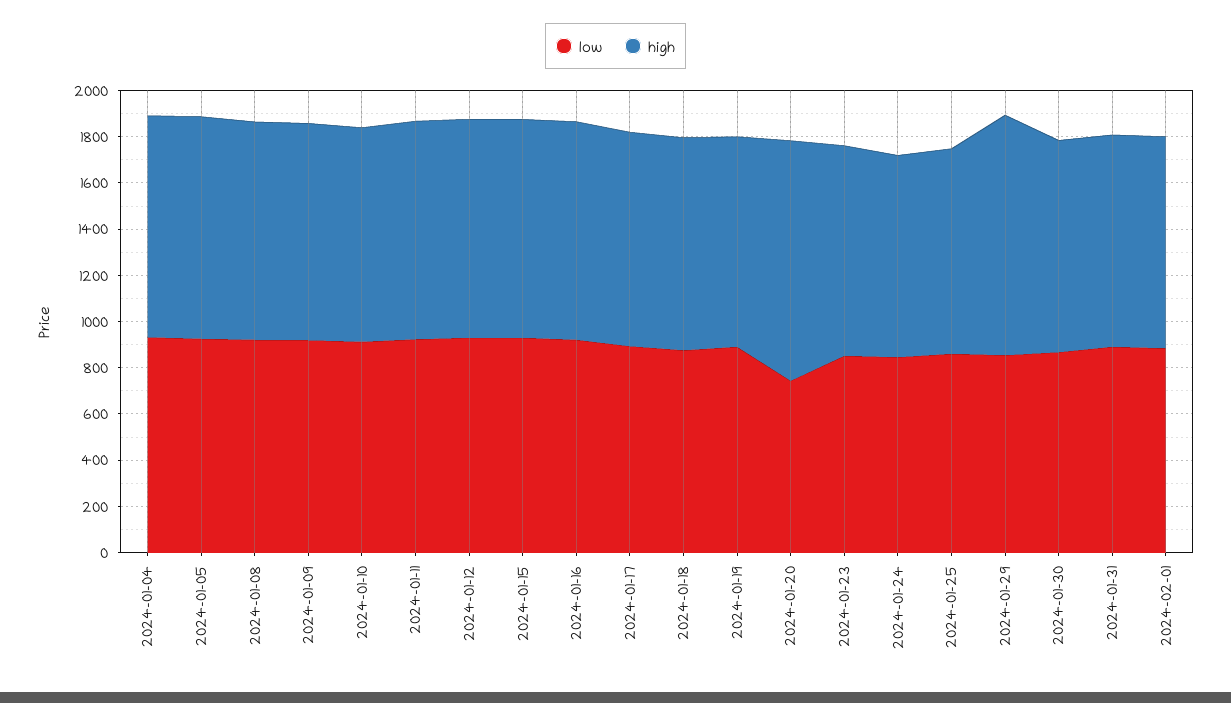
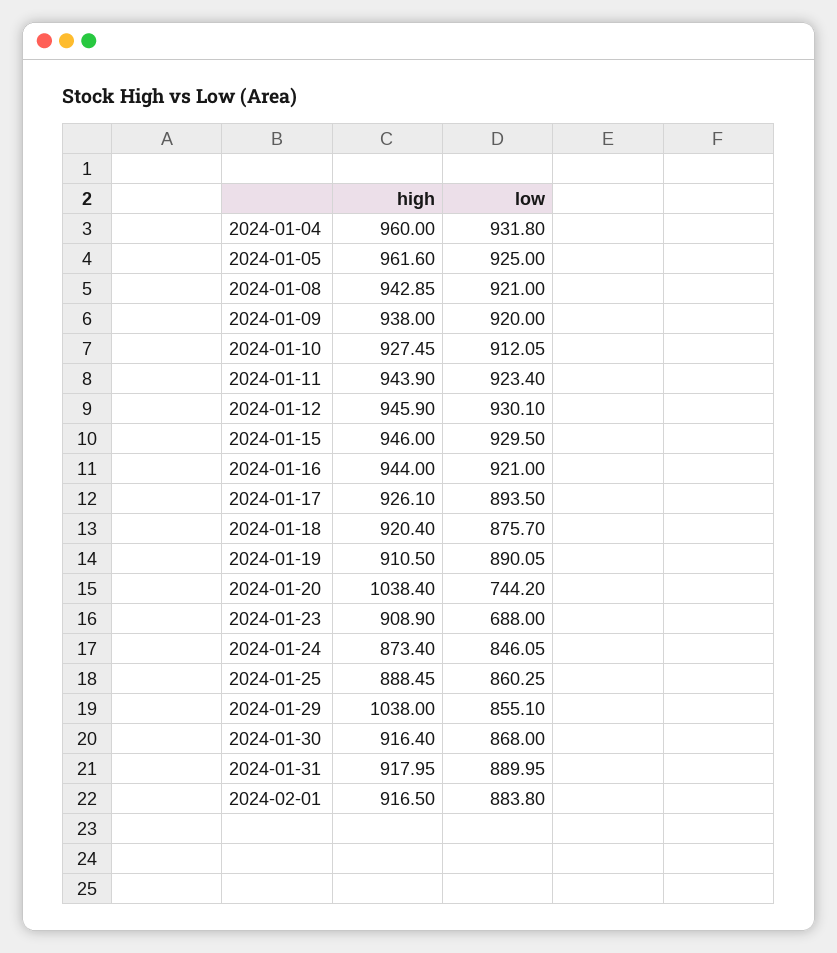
low, 2024-01-23: 850 -> 688

